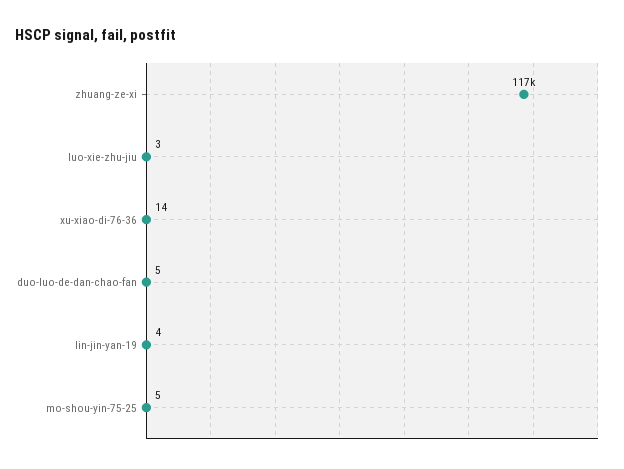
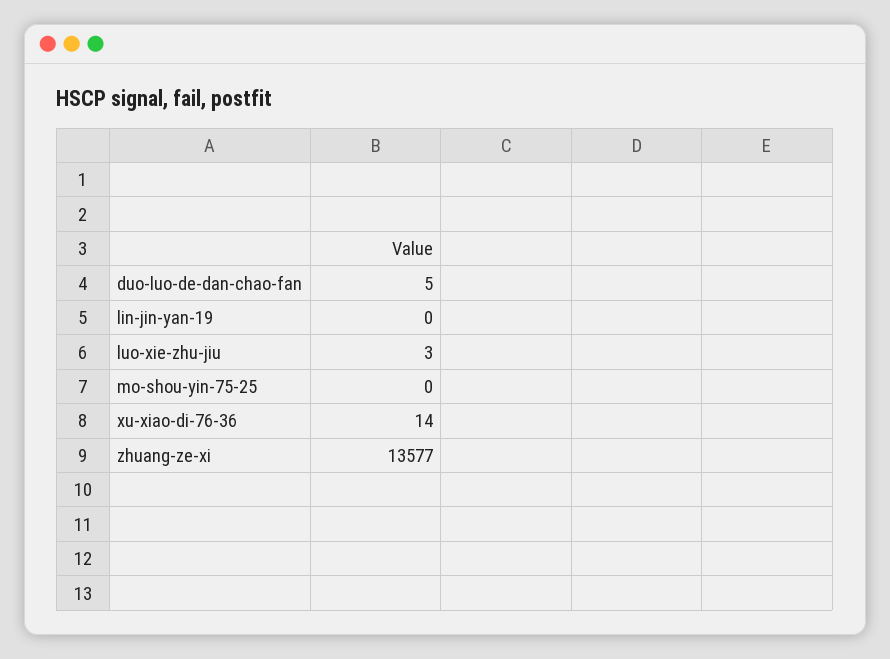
zhuang-ze-xi: 117000 -> 13577
lin-jin-yan-19: 4 -> 0
mo-shou-yin-75-25: 5 -> 0

